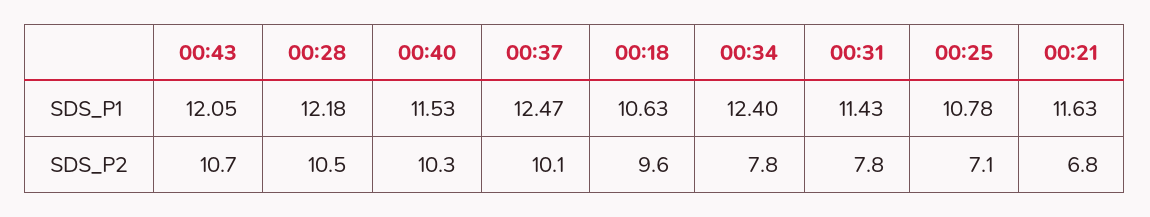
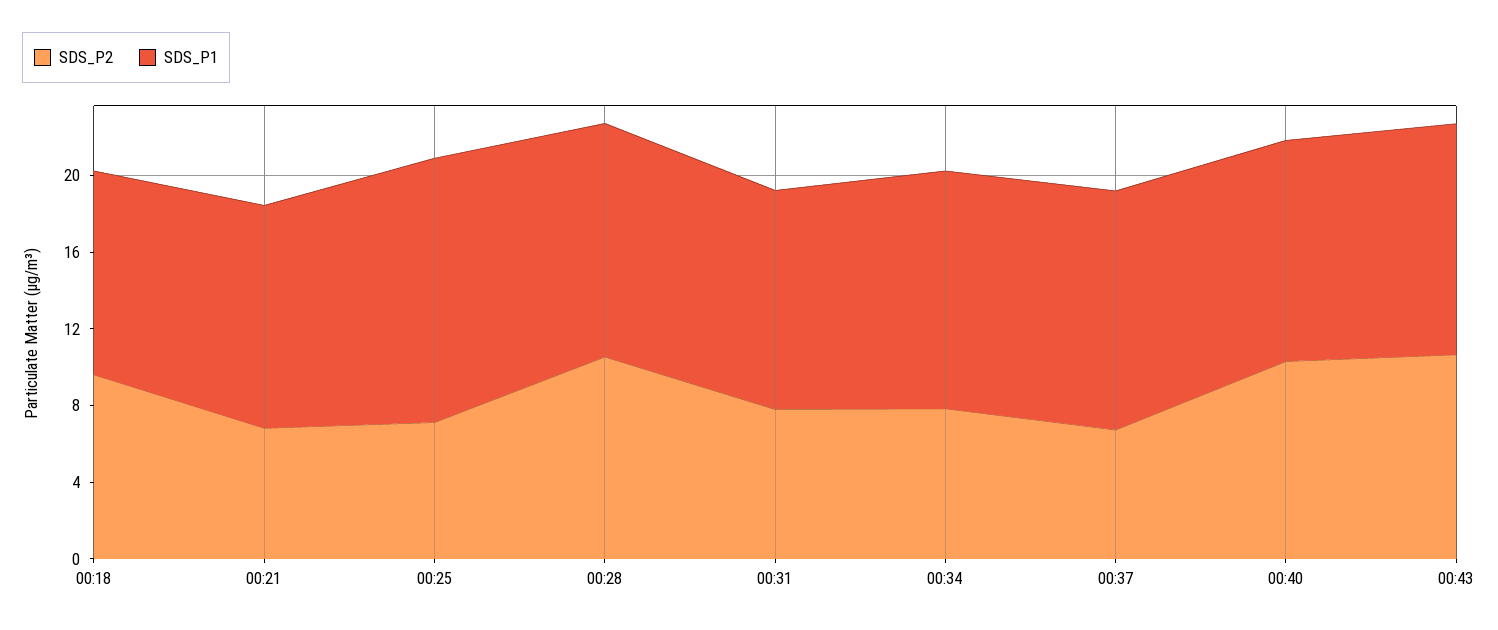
SDS_P1, 00:25: 10.78 -> 14
SDS_P2, 00:37: 10.1 -> 7

